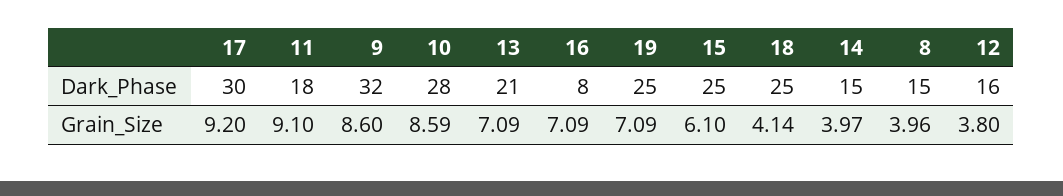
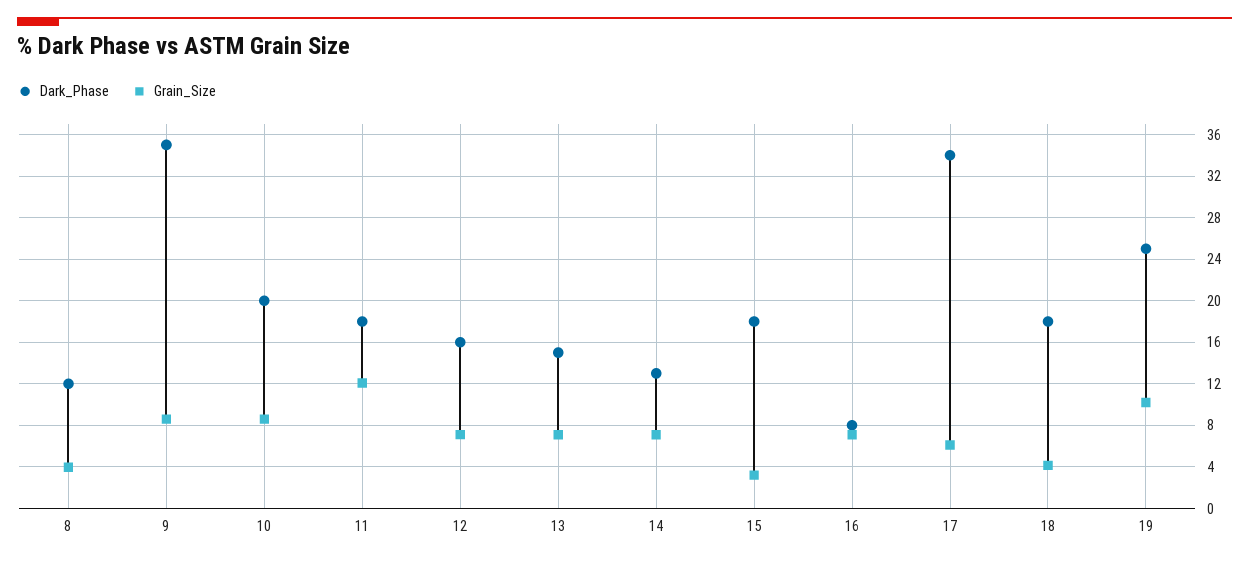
Dark_Phase, 17: 30 -> 34
Dark_Phase, 9: 32 -> 35
Dark_Phase, 10: 28 -> 20
Dark_Phase, 13: 21 -> 15
Dark_Phase, 15: 25 -> 18
Dark_Phase, 18: 25 -> 18
Dark_Phase, 14: 15 -> 13
Dark_Phase, 8: 15 -> 12
Grain_Size, 17: 9.2 -> 6
Grain_Size, 11: 9.1 -> 12
Grain_Size, 19: 7.09 -> 10
Grain_Size, 15: 6.1 -> 3
Grain_Size, 14: 3.97 -> 7
Grain_Size, 12: 3.8 -> 7

